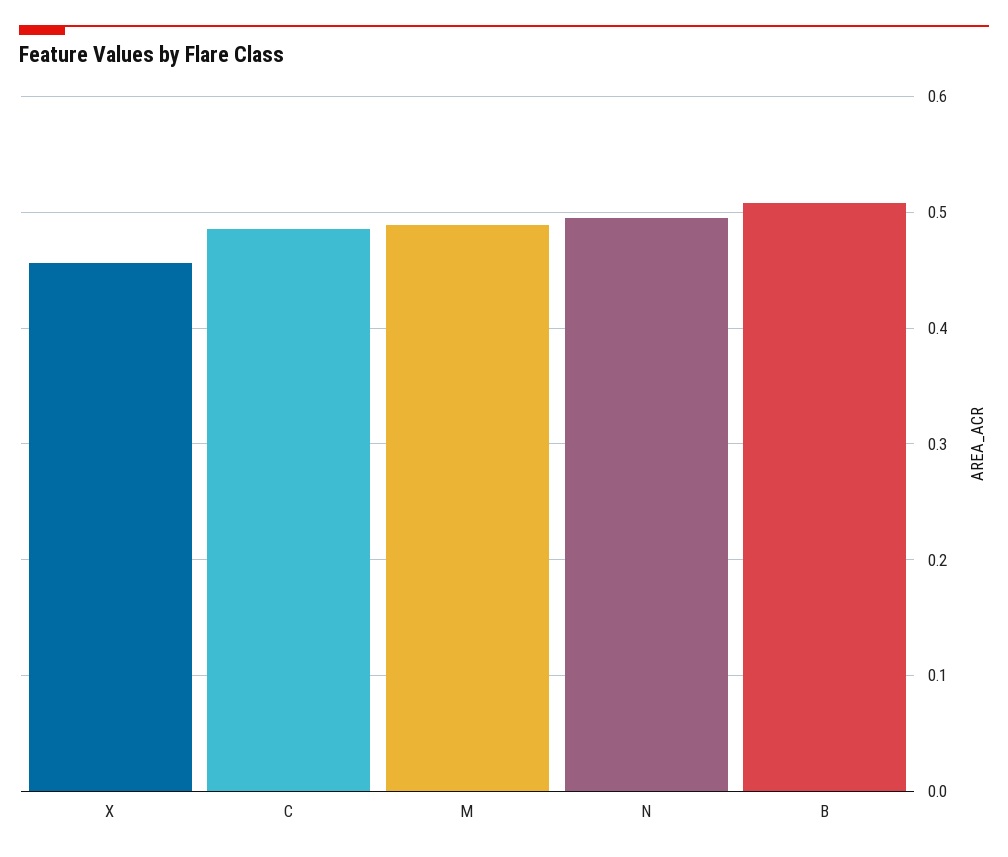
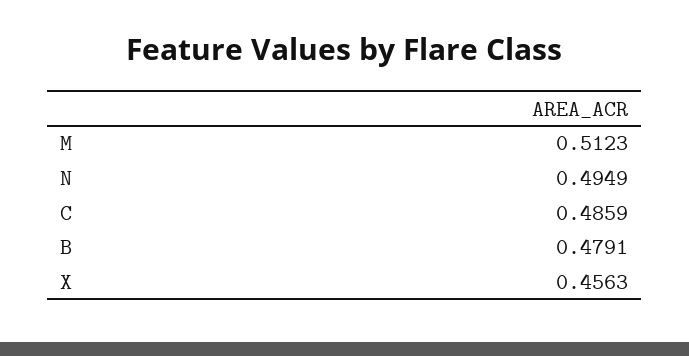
M: 0.49 -> 0.5123
B: 0.51 -> 0.4791

